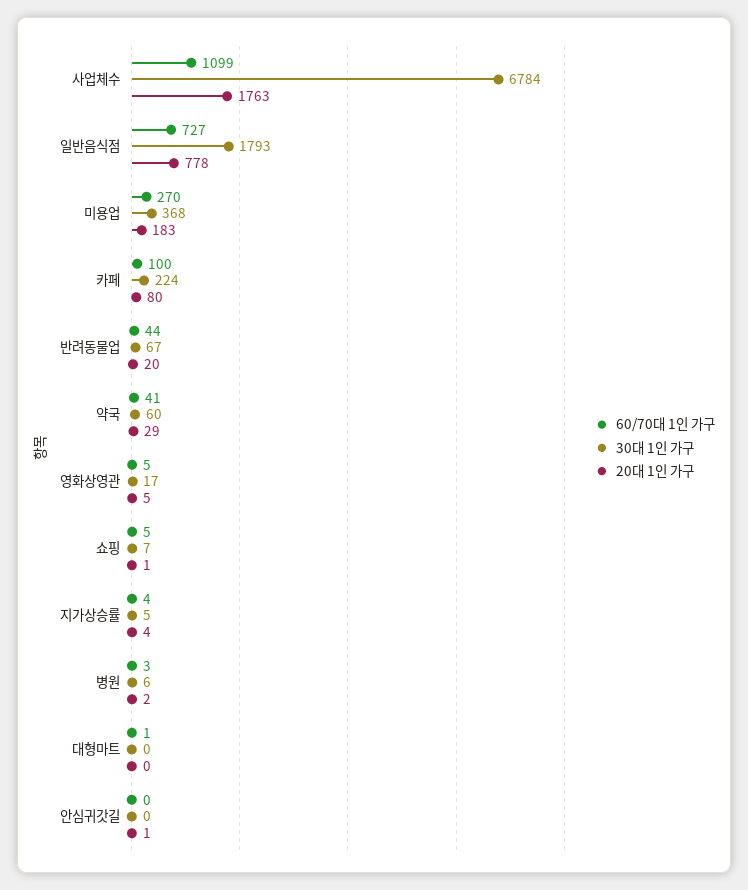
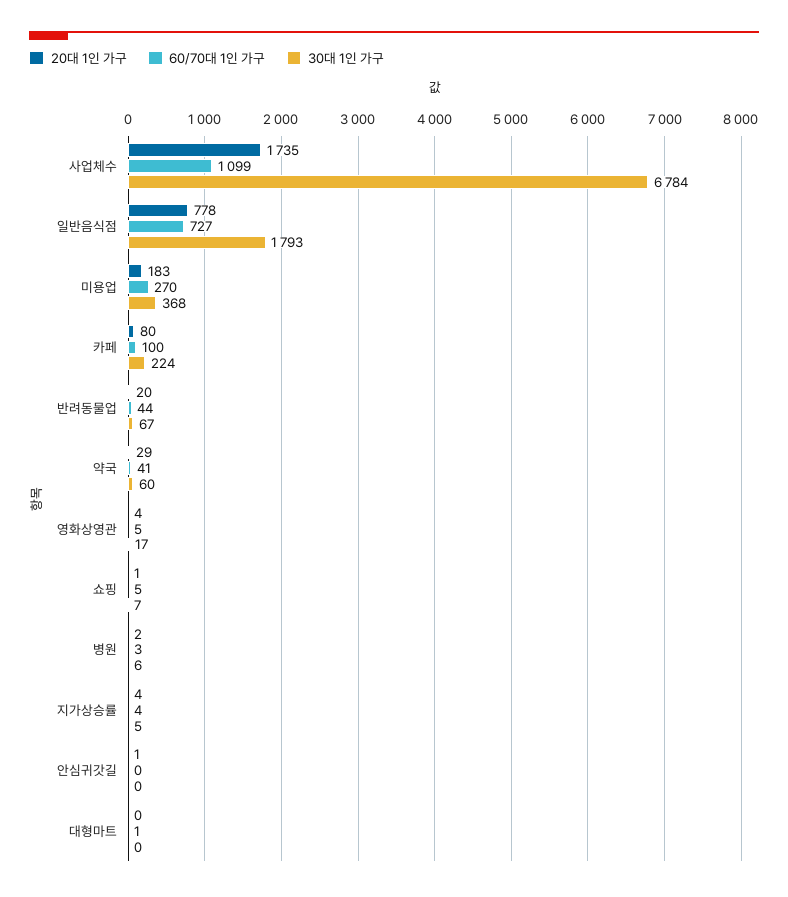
20대 1인 가구, 사업체수: 1763 -> 1735
20대 1인 가구, 영화상영관: 5 -> 4

